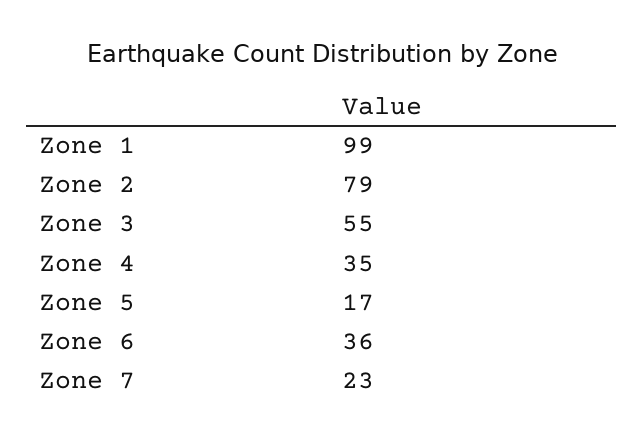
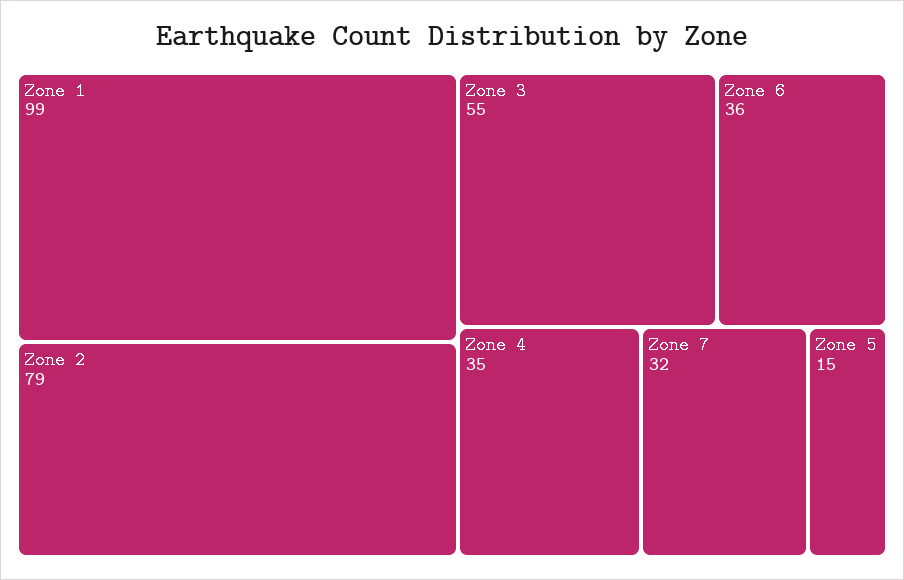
Zone 5: 17 -> 15
Zone 7: 23 -> 32

